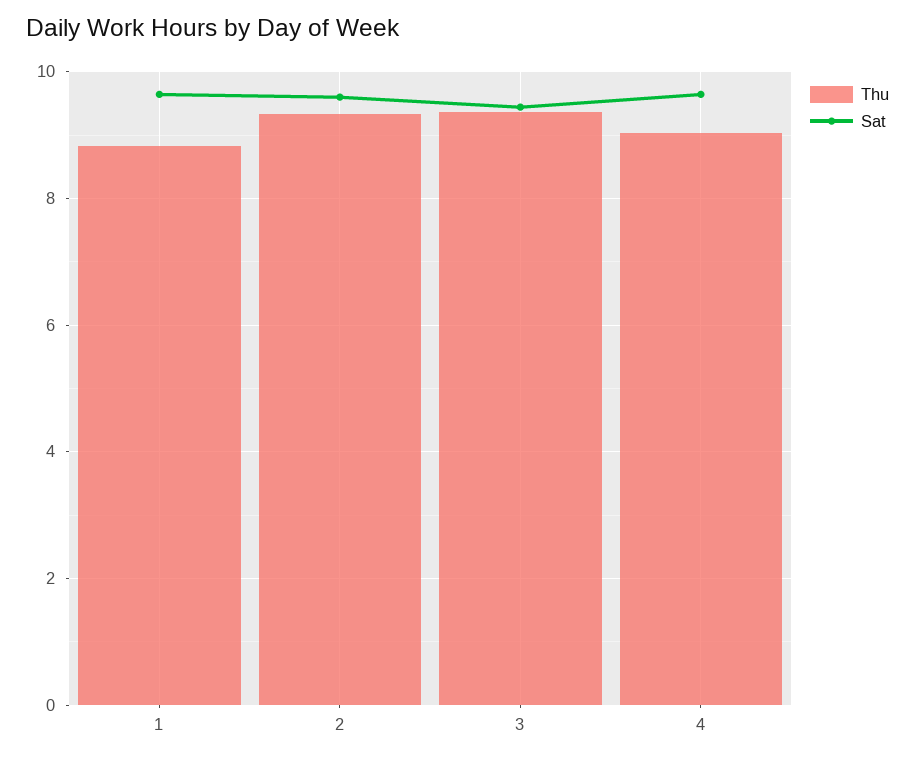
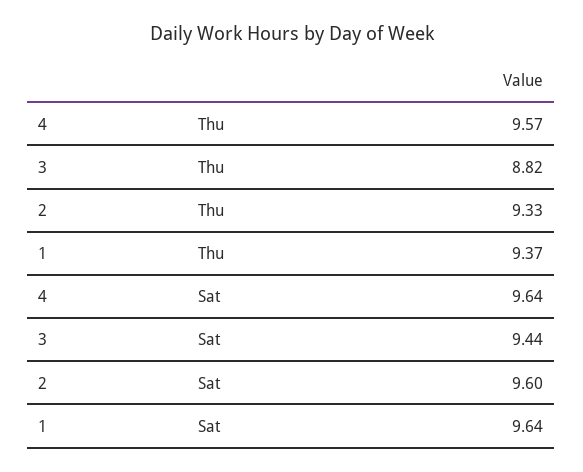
Thu, 1: 8.8 -> 9.37
Thu, 3: 9.4 -> 8.82
Thu, 4: 9 -> 9.57

